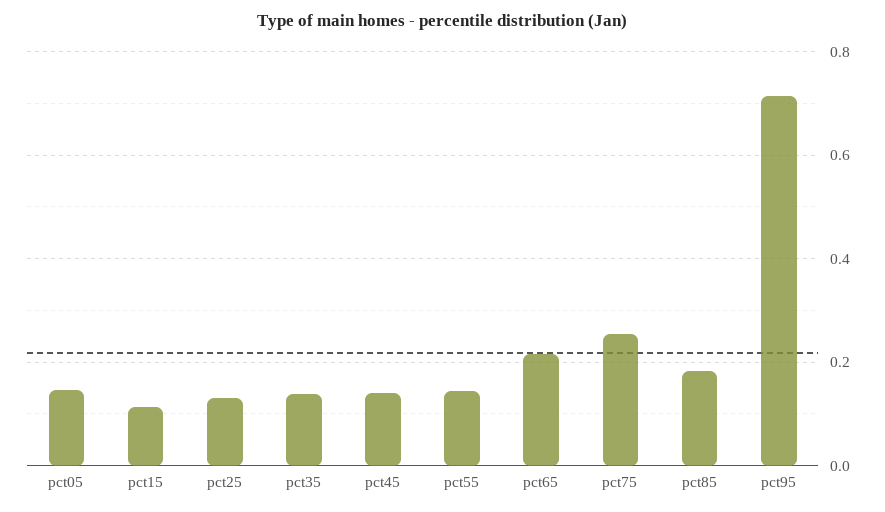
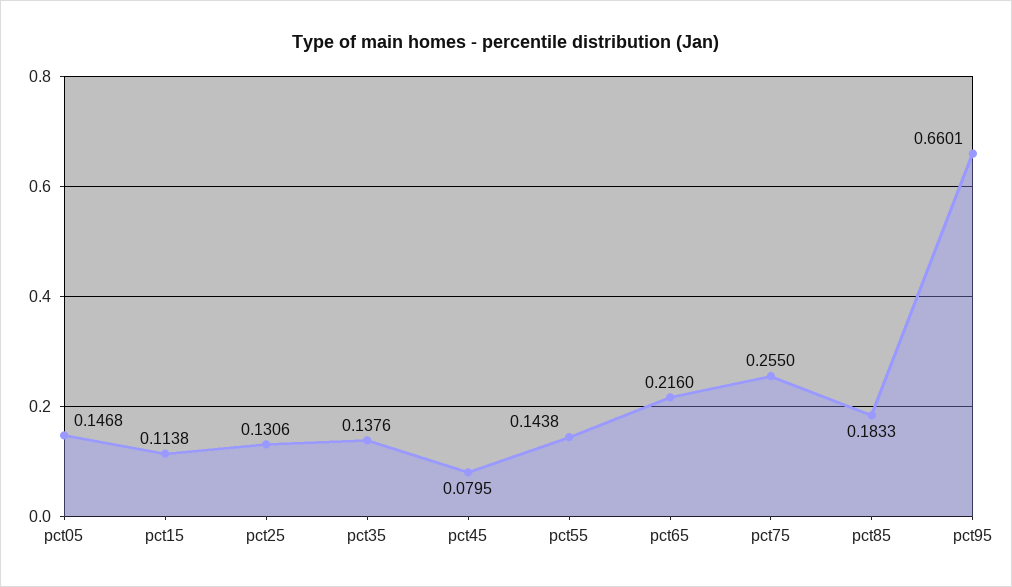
pct45: 0.14 -> 0.0795
pct95: 0.72 -> 0.6601

